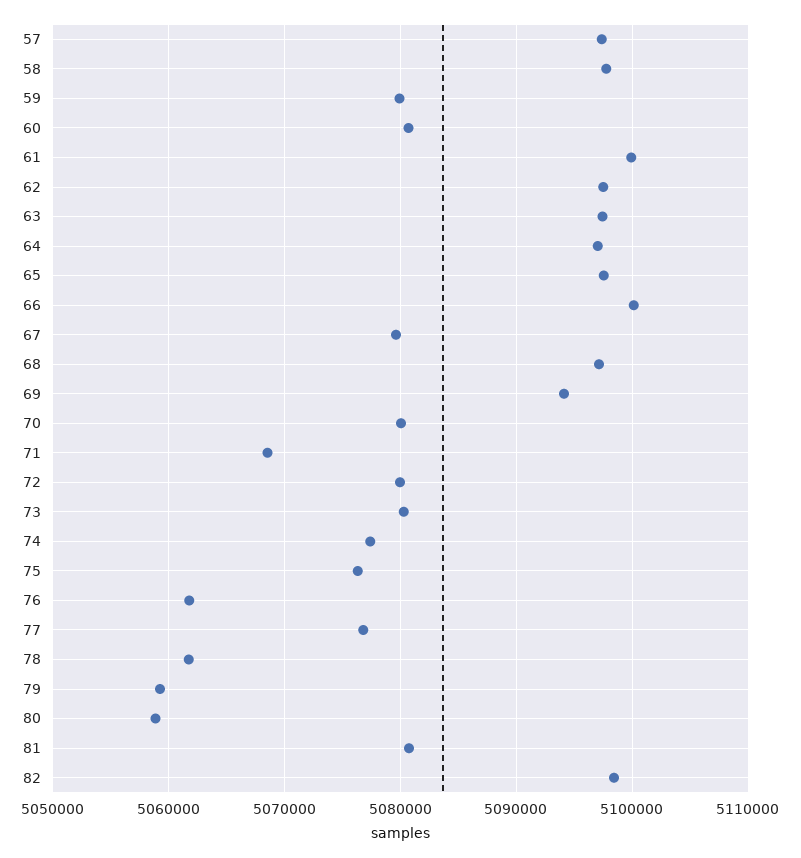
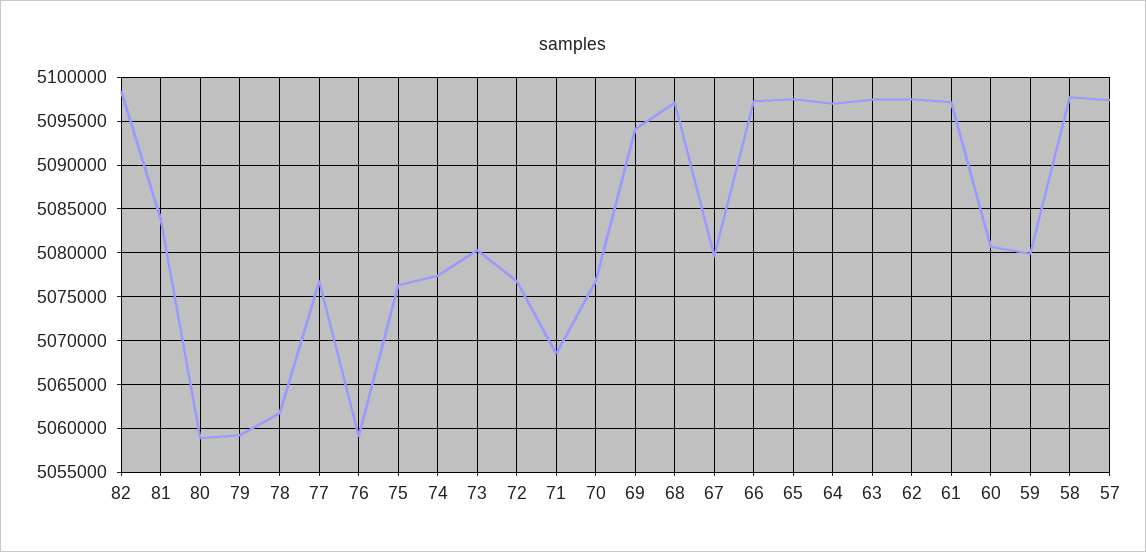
61: 5100000 -> 5097000
66: 5100000 -> 5097000
70: 5080000 -> 5077000
72: 5080000 -> 5077000
76: 5062000 -> 5059000
81: 5081000 -> 5084000

